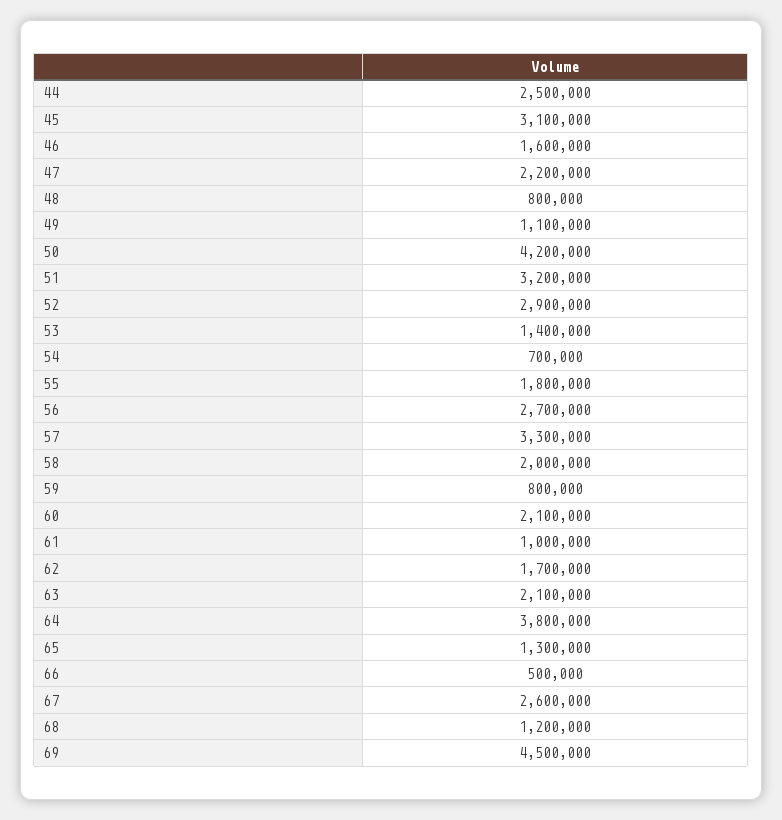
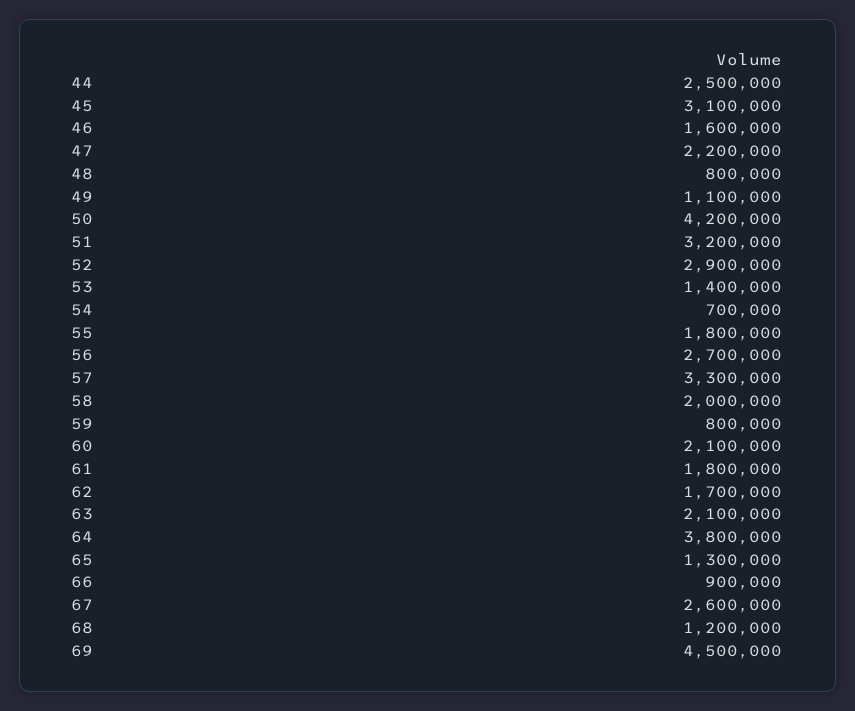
61: 1000000 -> 1800000
66: 500000 -> 900000

